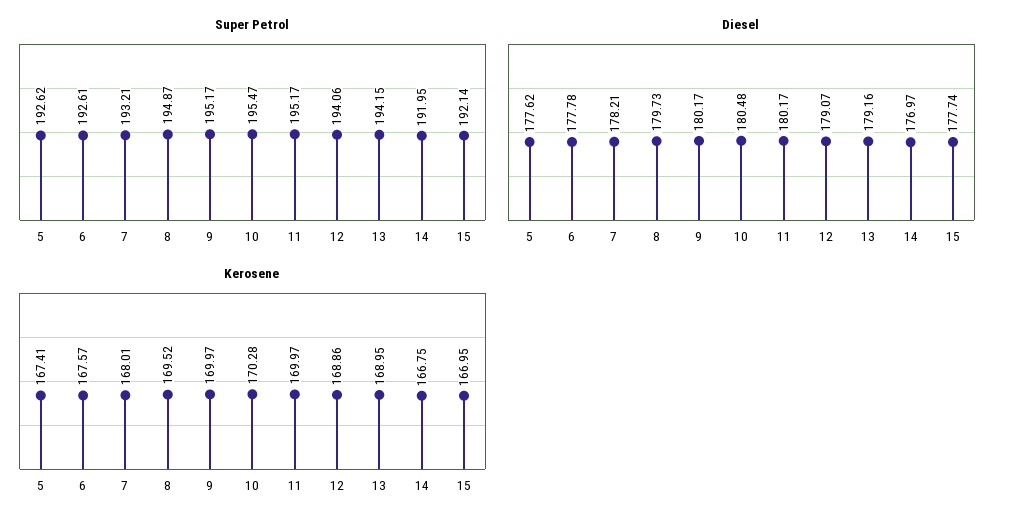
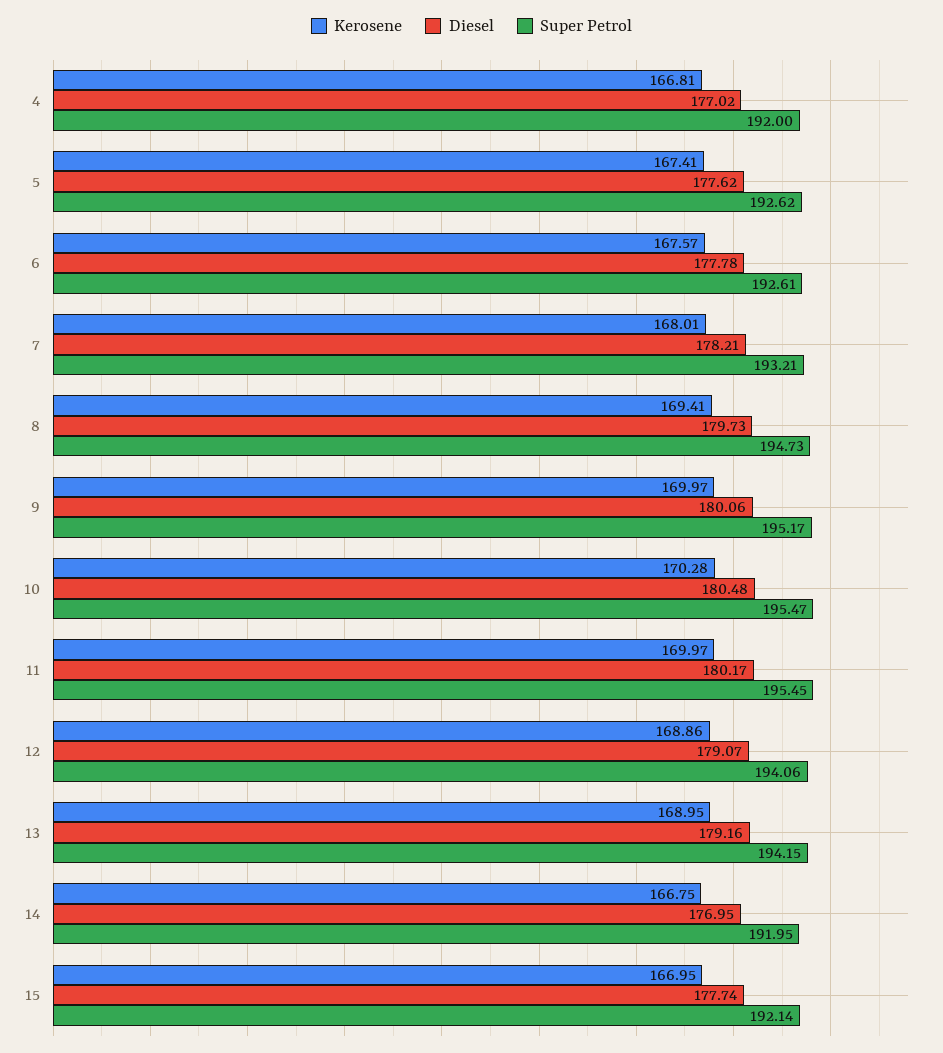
Super Petrol, 8: 194.87 -> 194.73
Super Petrol, 11: 195.17 -> 195.45
Diesel, 9: 180.17 -> 180.06
Diesel, 14: 176.97 -> 176.95
Kerosene, 8: 169.52 -> 169.41
Kerosene, 4: none -> 166.81
Diesel, 4: none -> 177.02
Super Petrol, 4: none -> 192

